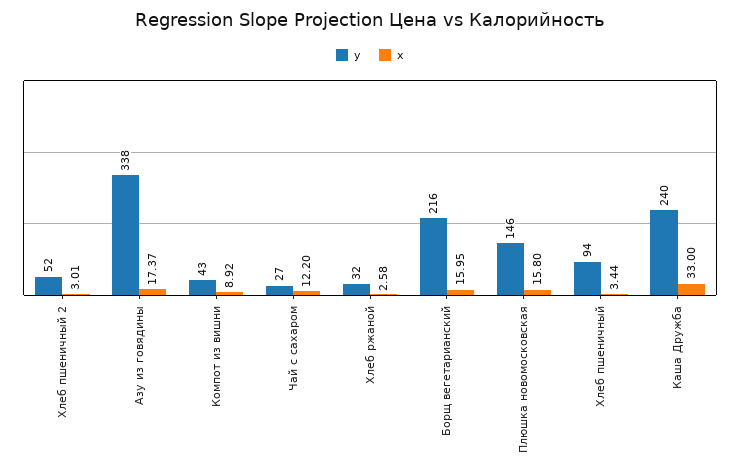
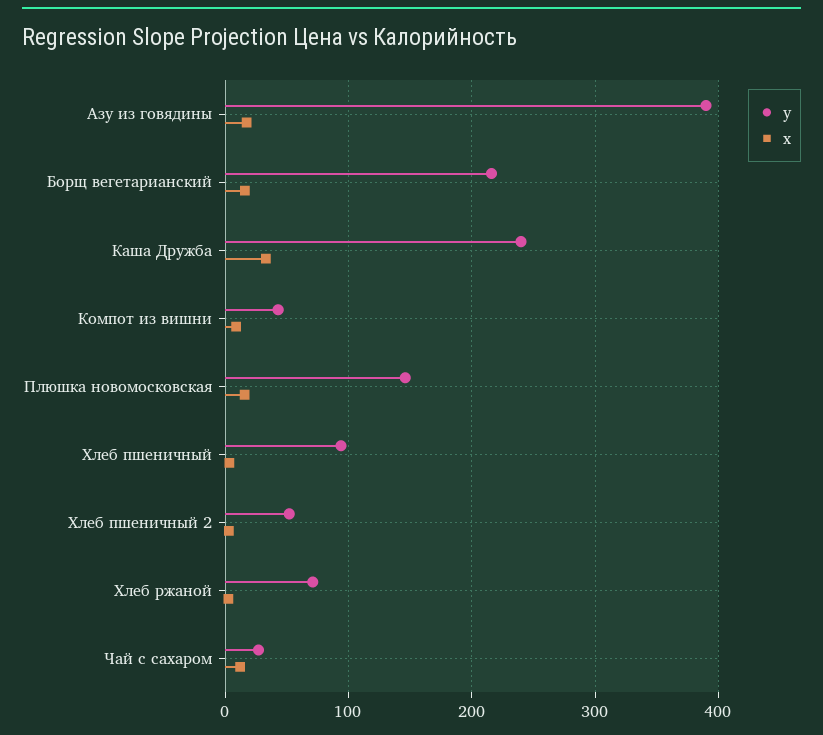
y, Азу из говядины: 338 -> 390
y, Хлеб ржаной: 32 -> 70

